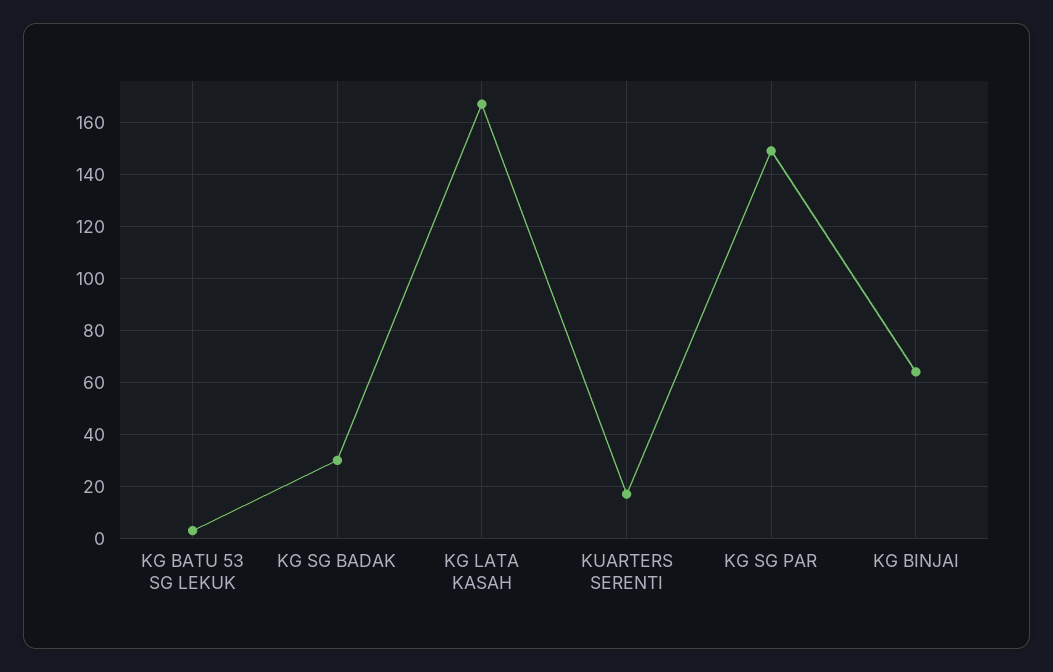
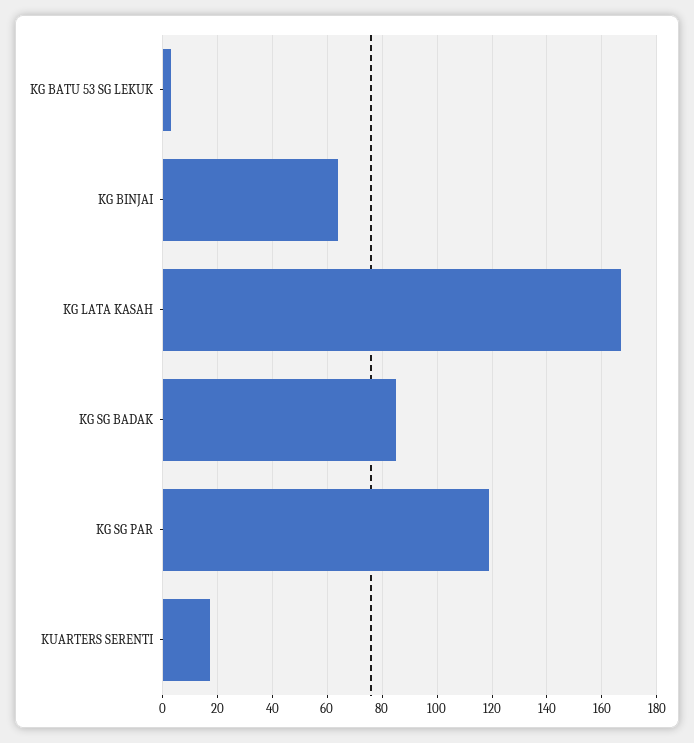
KG SG BADAK: 30 -> 85
KG SG PAR: 150 -> 120

